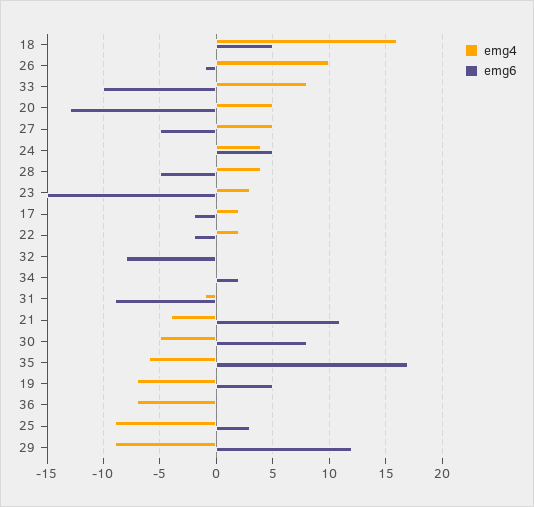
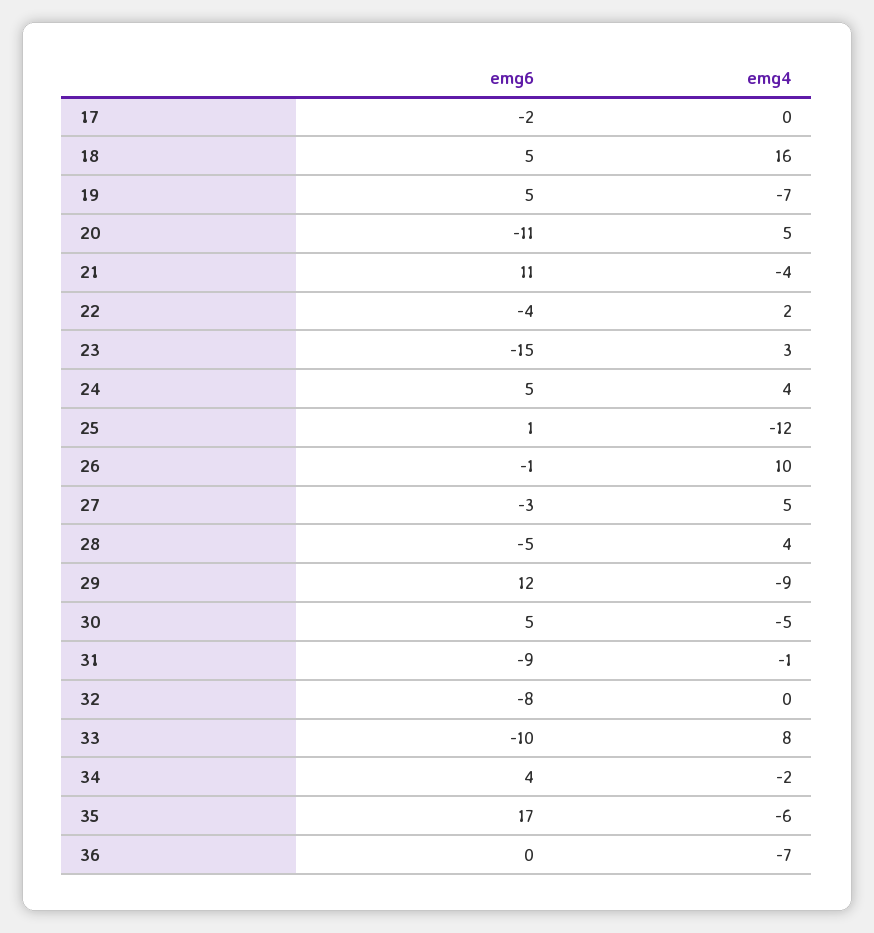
emg6, 20: -13 -> -11
emg6, 27: -5 -> -3
emg4, 17: 2 -> 0
emg6, 22: -2 -> -4
emg4, 34: 0 -> -2
emg6, 34: 2 -> 4
emg6, 30: 8 -> 5
emg4, 25: -9 -> -12
emg6, 25: 3 -> 1

